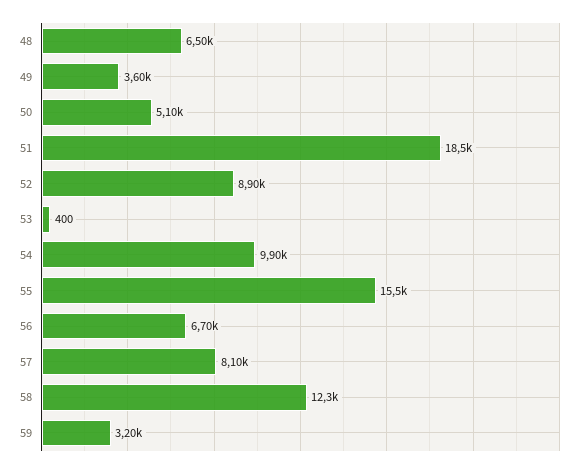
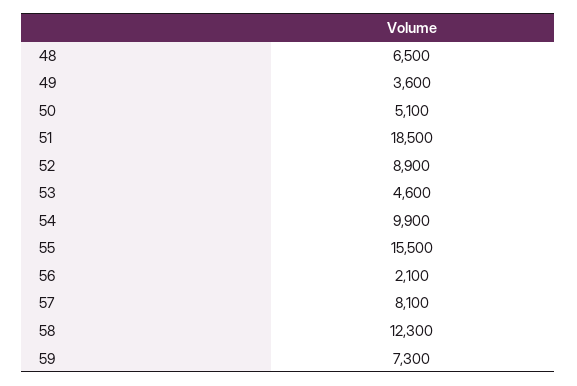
53: 400 -> 4600
56: 6700 -> 2100
59: 3200 -> 7300

